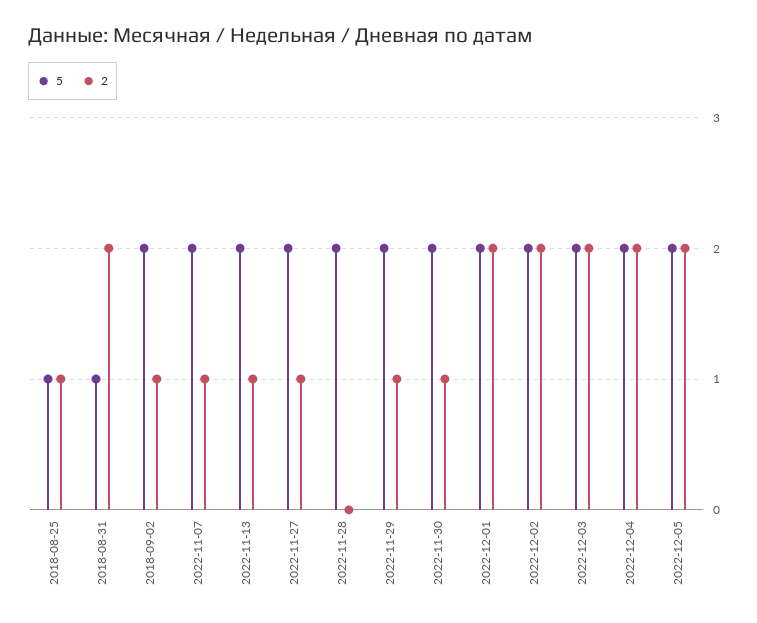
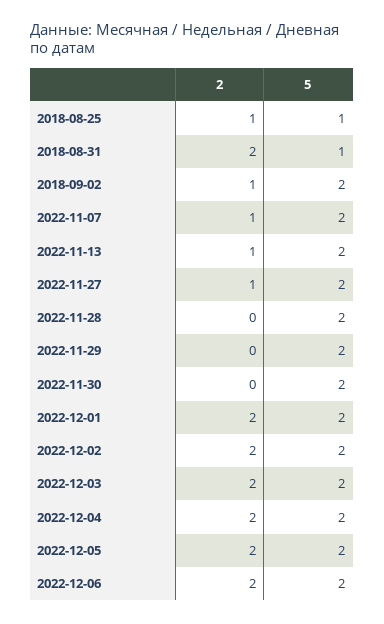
2, 2022-11-29: 1 -> 0
2, 2022-11-30: 1 -> 0
2, 2022-12-06: none -> 2
5, 2022-12-06: none -> 2

